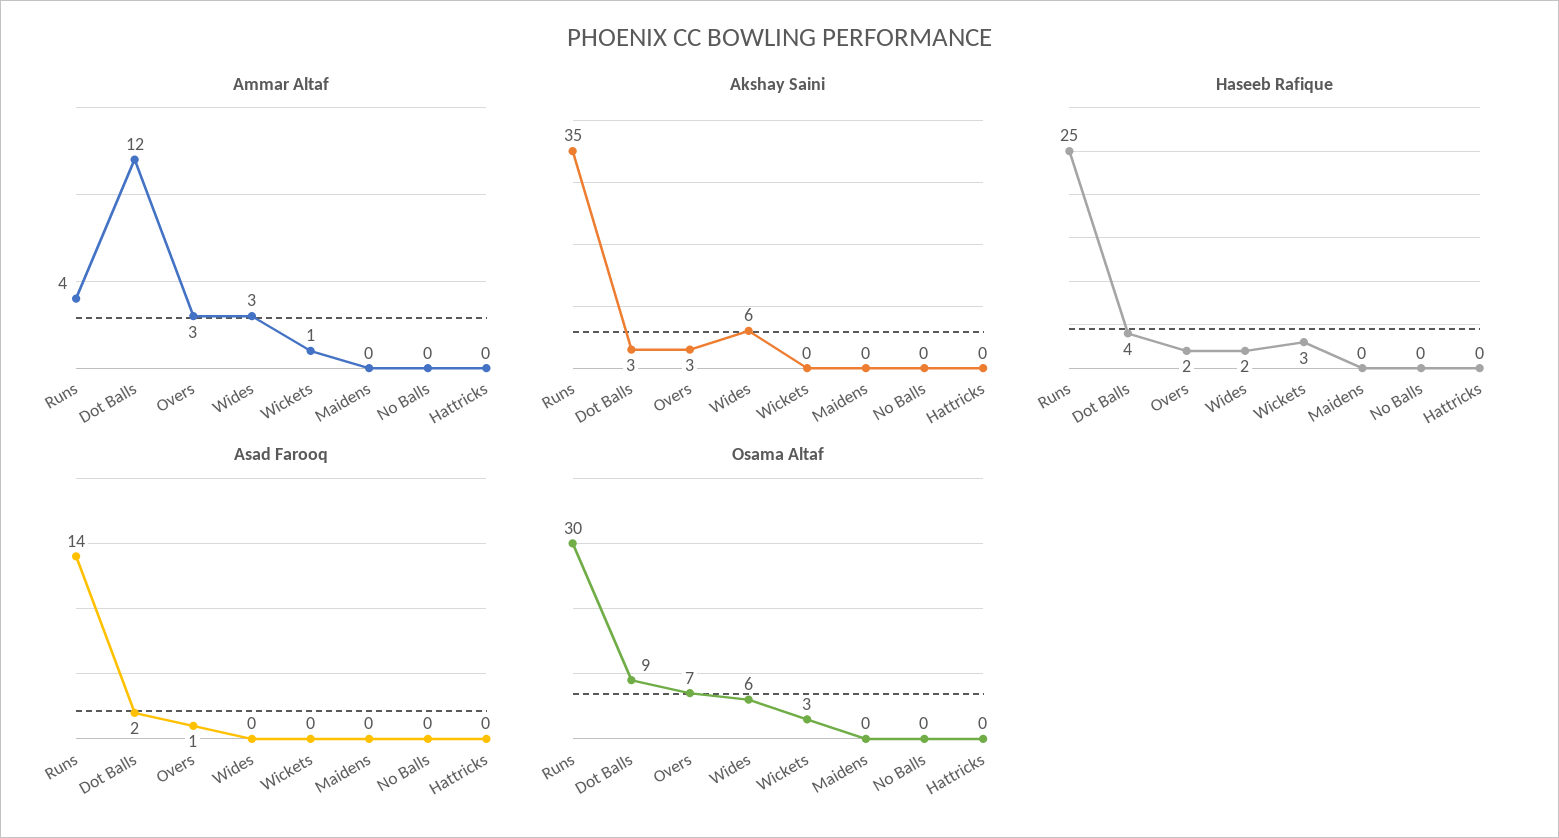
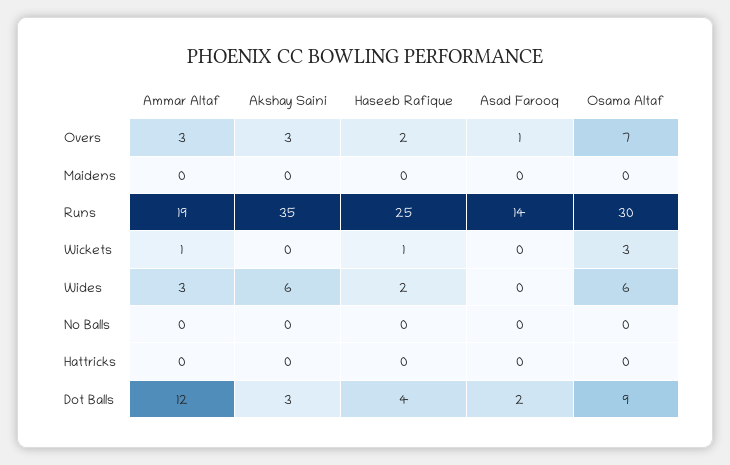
Ammar Altaf, Runs: 4 -> 19
Haseeb Rafique, Wickets: 3 -> 1

